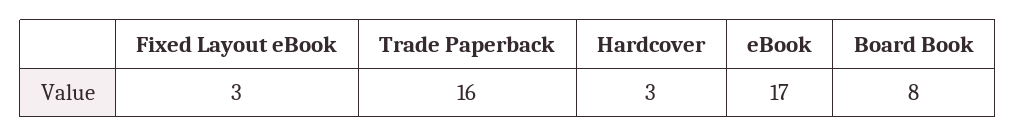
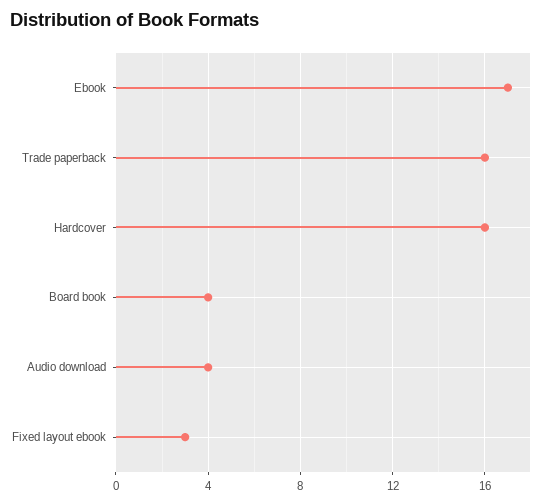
Hardcover: 3 -> 16
Board Book: 8 -> 4
Audio download: none -> 4

